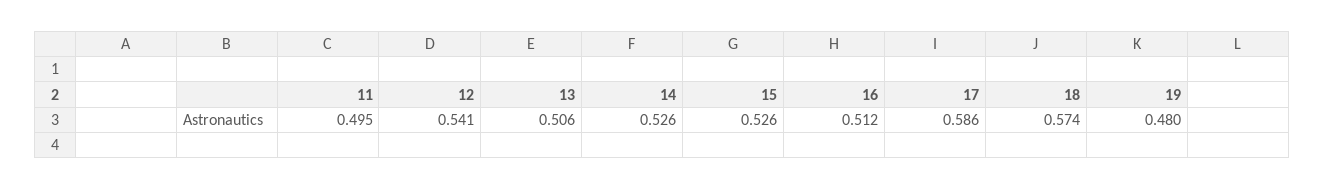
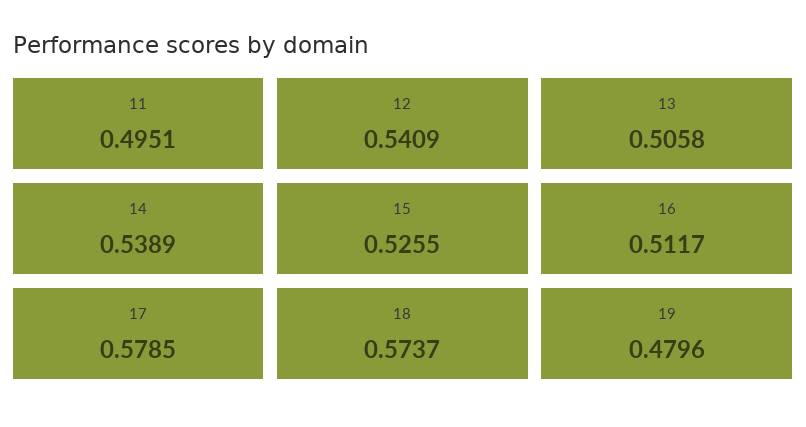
14: 0.526 -> 0.5389
17: 0.586 -> 0.5785

